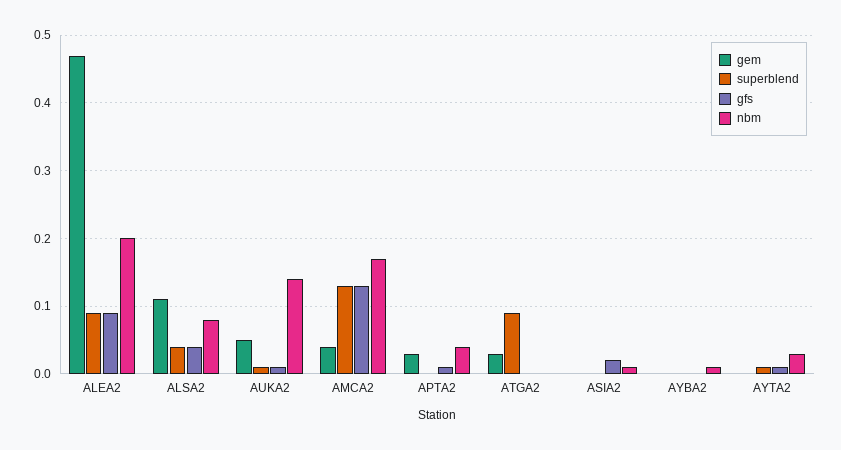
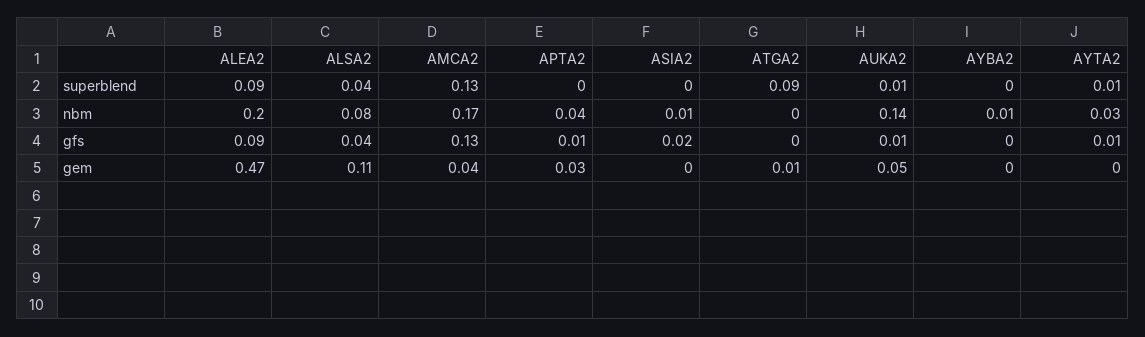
gem, ATGA2: 0.03 -> 0.01

